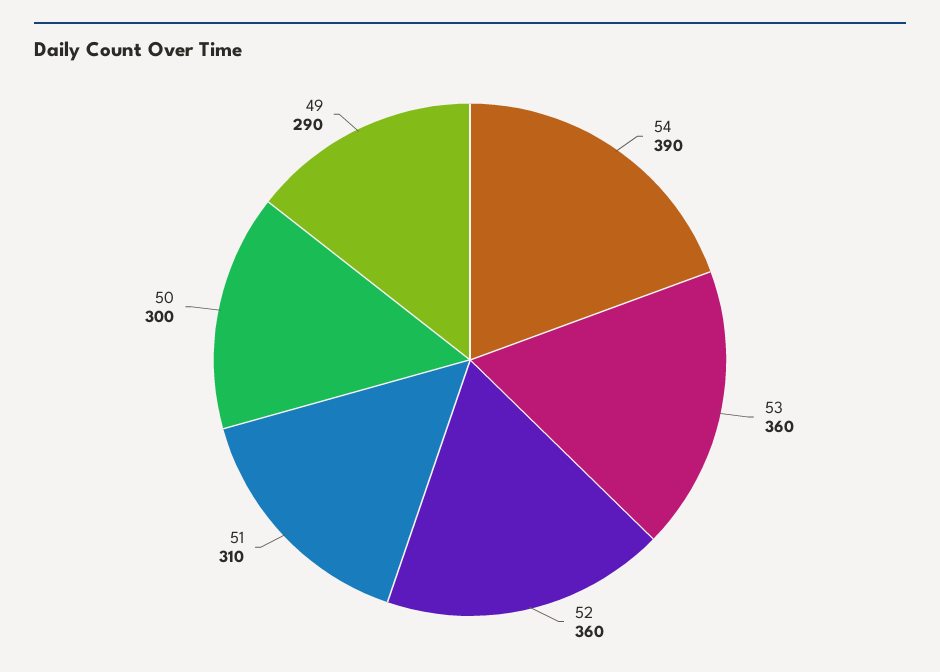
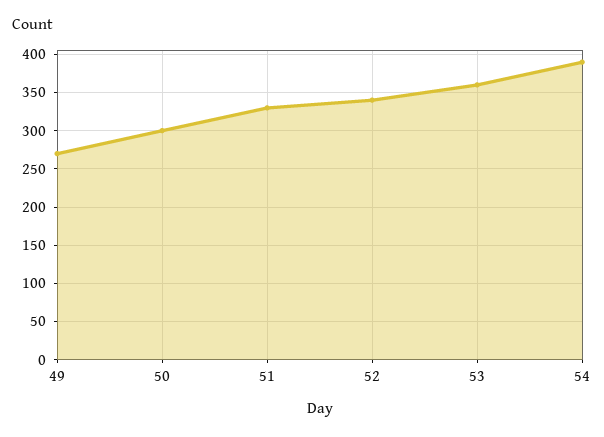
52: 360 -> 340
51: 310 -> 330
49: 290 -> 270

